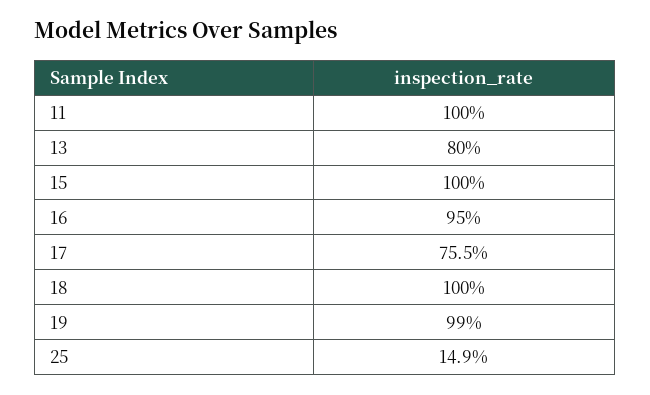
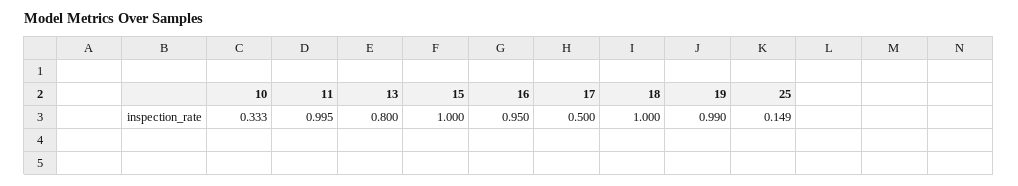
11: 1 -> 0.995
17: 0.755 -> 0.5
10: none -> 0.333

